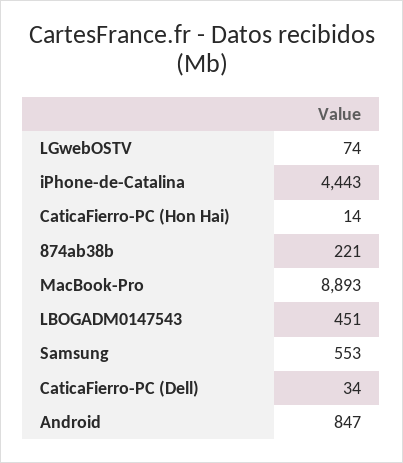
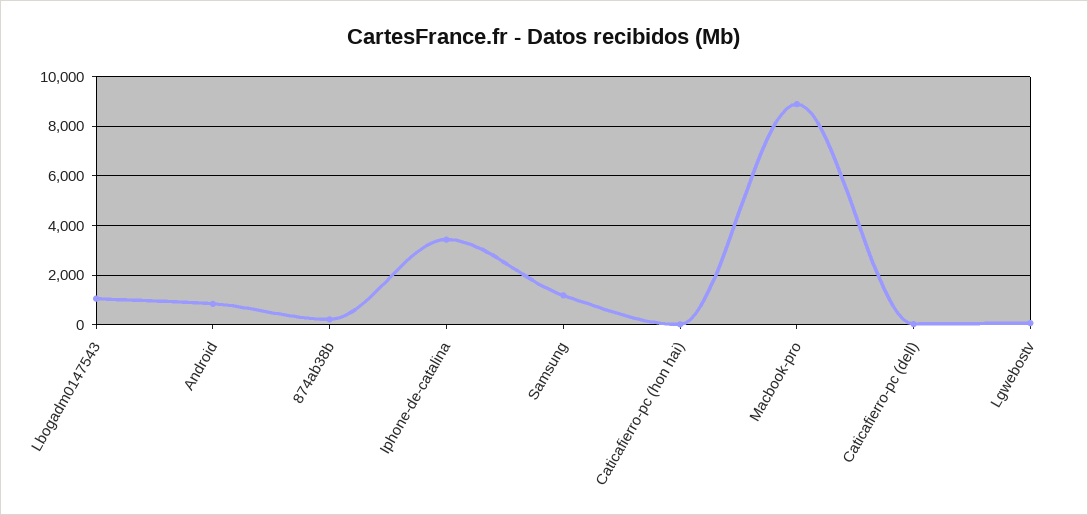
iPhone-de-Catalina: 4443 -> 3500
LBOGADM0147543: 451 -> 1000
Samsung: 553 -> 1250

